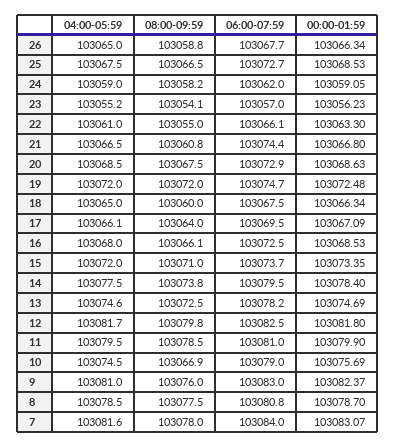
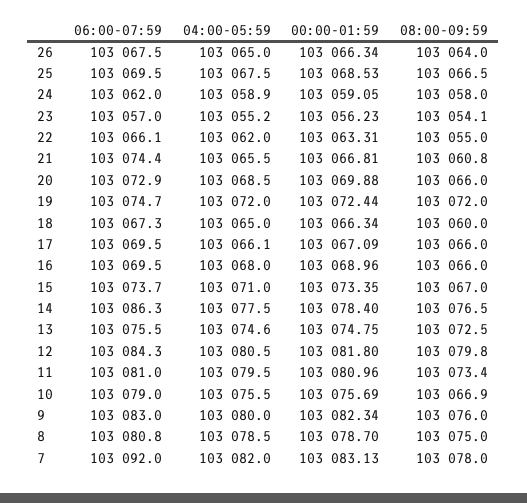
08:00-09:59, 26: 103058.8 -> 103064
06:00-07:59, 26: 103067.7 -> 103067.5
06:00-07:59, 25: 103072.7 -> 103069.5
04:00-05:59, 24: 103059 -> 103058.9
08:00-09:59, 24: 103058.2 -> 103058
04:00-05:59, 22: 103061 -> 103062
00:00-01:59, 22: 103063.3 -> 103063.31
04:00-05:59, 21: 103066.5 -> 103065.5
00:00-01:59, 21: 103066.8 -> 103066.81
08:00-09:59, 20: 103067.5 -> 103066
00:00-01:59, 20: 103068.63 -> 103069.88
00:00-01:59, 19: 103072.48 -> 103072.44
06:00-07:59, 18: 103067.5 -> 103067.3
08:00-09:59, 17: 103064 -> 103066
08:00-09:59, 16: 103066.1 -> 103066
06:00-07:59, 16: 103072.5 -> 103069.5
00:00-01:59, 16: 103068.53 -> 103068.96
04:00-05:59, 15: 103072 -> 103071
08:00-09:59, 15: 103071 -> 103067
08:00-09:59, 14: 103073.8 -> 103076.5
06:00-07:59, 14: 103079.5 -> 103086.3
06:00-07:59, 13: 103078.2 -> 103075.5
00:00-01:59, 13: 103074.69 -> 103074.75
04:00-05:59, 12: 103081.7 -> 103080.5
06:00-07:59, 12: 103082.5 -> 103084.3
08:00-09:59, 11: 103078.5 -> 103073.4
00:00-01:59, 11: 103079.9 -> 103080.96
04:00-05:59, 10: 103074.5 -> 103075.5
04:00-05:59, 9: 103081 -> 103080
00:00-01:59, 9: 103082.37 -> 103082.34
08:00-09:59, 8: 103077.5 -> 103075
04:00-05:59, 7: 103081.6 -> 103082
06:00-07:59, 7: 103084 -> 103092
00:00-01:59, 7: 103083.07 -> 103083.13

